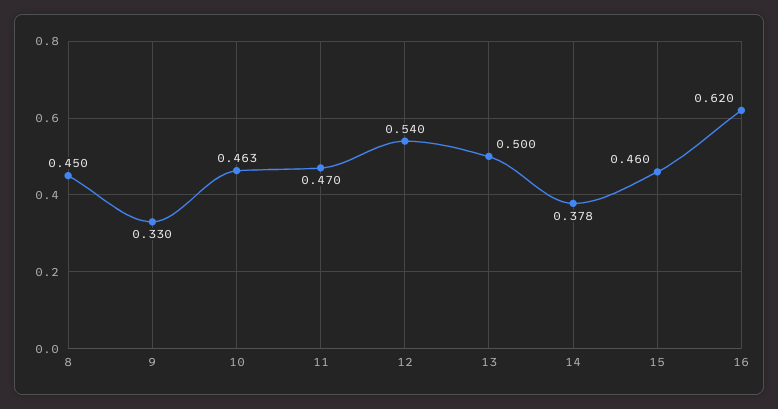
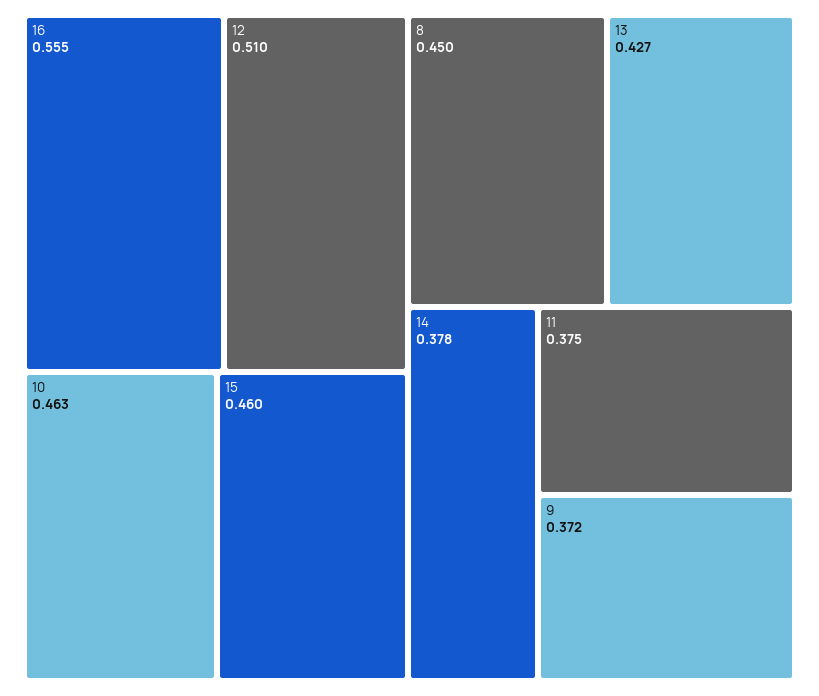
9: 0.33 -> 0.372
11: 0.47 -> 0.375
12: 0.54 -> 0.51
13: 0.5 -> 0.427
16: 0.62 -> 0.555

